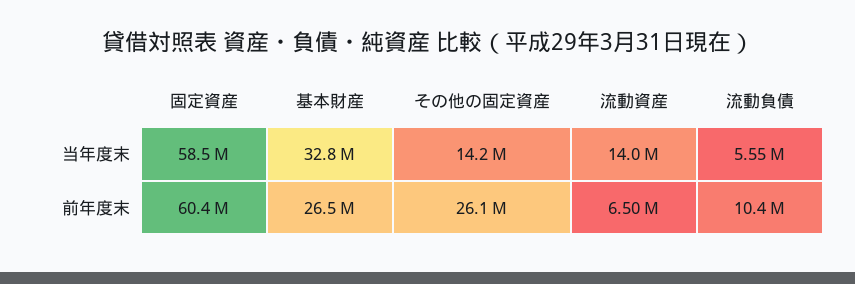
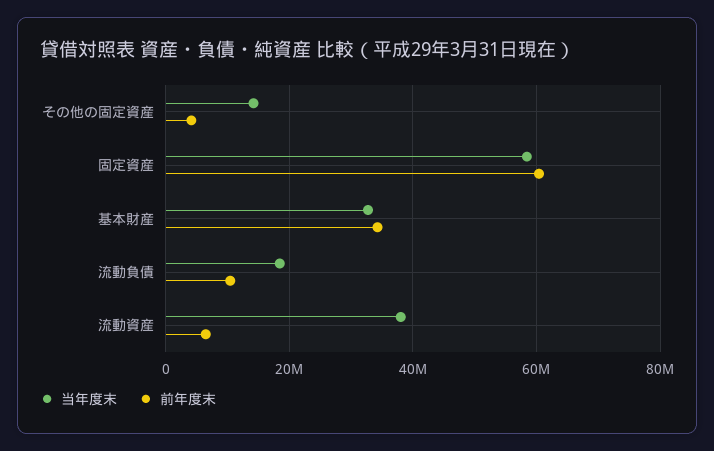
当年度末, 流動資産: 14000000 -> 38000000
当年度末, 流動負債: 5550000 -> 18000000
前年度末, 基本財産: 26500000 -> 34000000
前年度末, その他の固定資産: 26100000 -> 4000000

